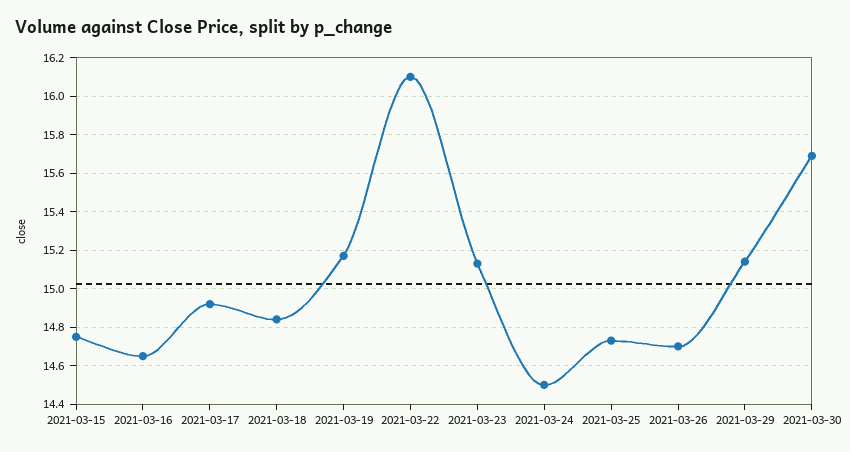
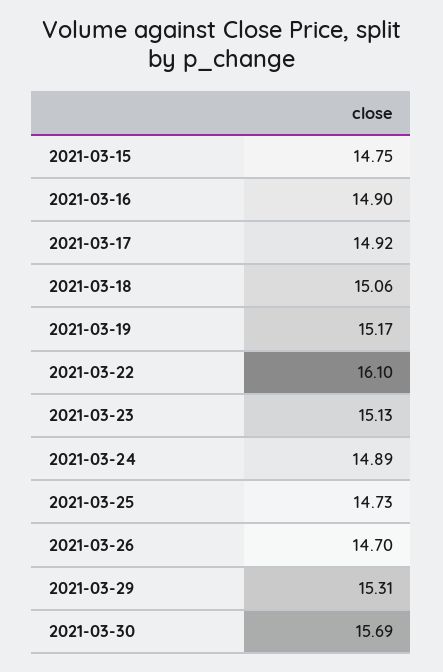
2021-03-16: 14.65 -> 14.9
2021-03-18: 14.85 -> 15.06
2021-03-24: 14.5 -> 14.89
2021-03-29: 15.15 -> 15.31

